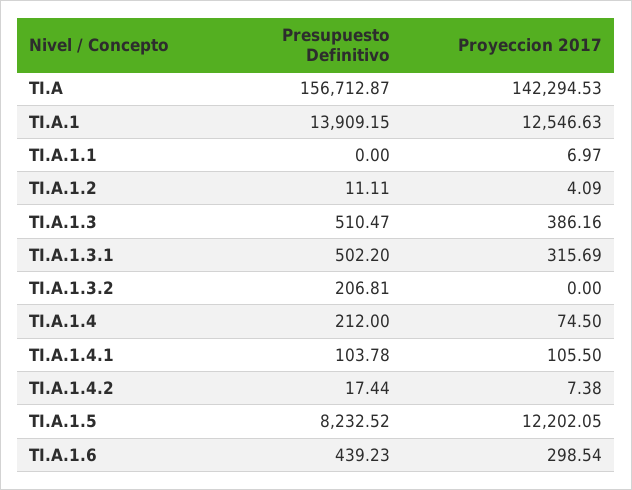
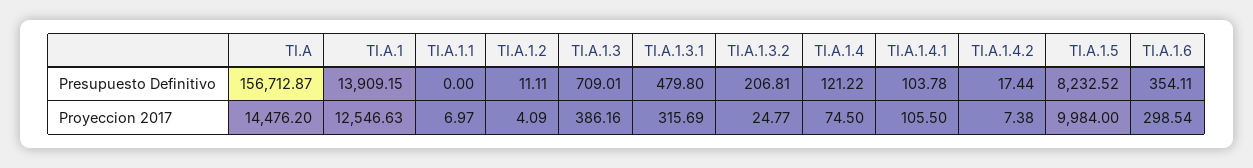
Proyeccion 2017, TI.A: 142294.53 -> 14476.2
Presupuesto Definitivo, TI.A.1.3: 510.47 -> 709.01
Presupuesto Definitivo, TI.A.1.3.1: 502.2 -> 479.8
Proyeccion 2017, TI.A.1.3.2: 0 -> 24.77
Presupuesto Definitivo, TI.A.1.4: 212 -> 121.22
Proyeccion 2017, TI.A.1.5: 12202.05 -> 9984
Presupuesto Definitivo, TI.A.1.6: 439.23 -> 354.11

